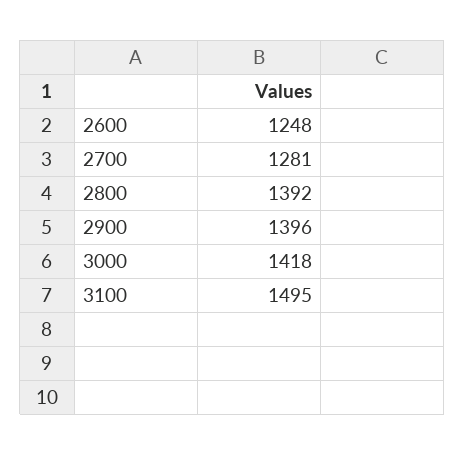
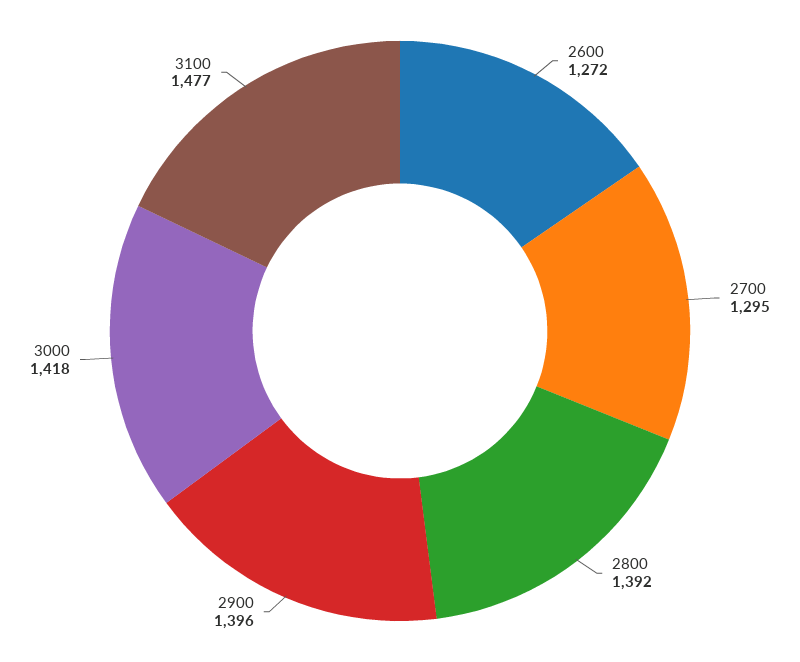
2600: 1248 -> 1272
2700: 1281 -> 1295
3100: 1495 -> 1477

